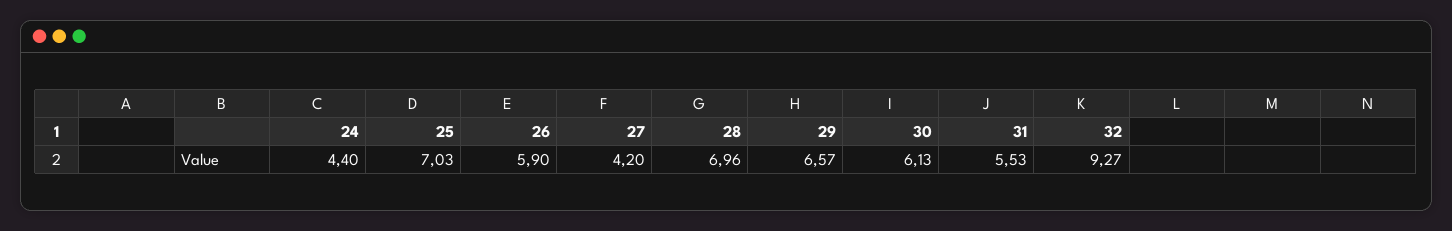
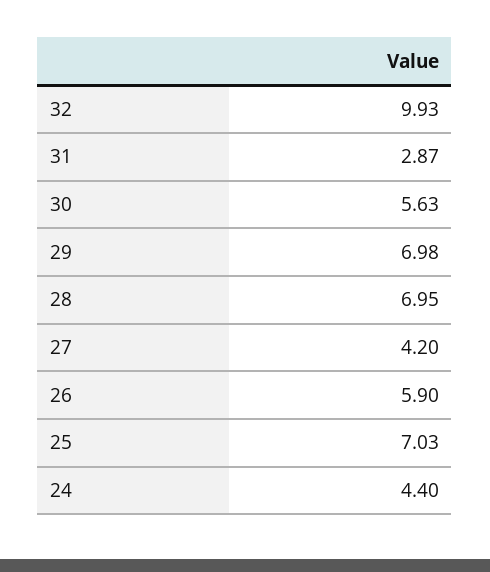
28: 6.96 -> 6.95
29: 6.57 -> 6.98
30: 6.13 -> 5.63
31: 5.53 -> 2.87
32: 9.27 -> 9.93

